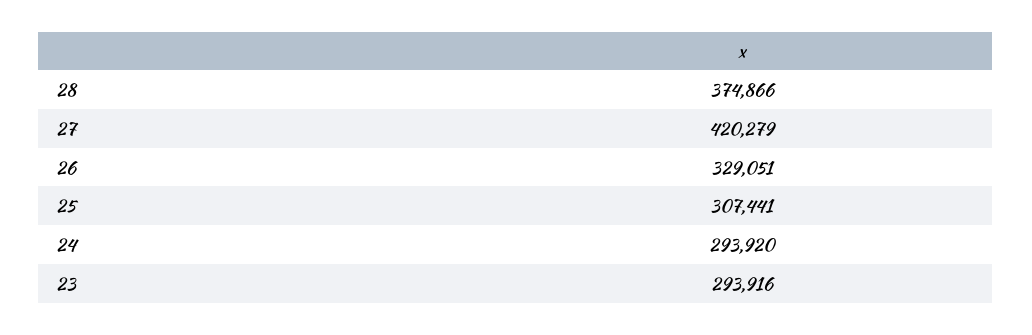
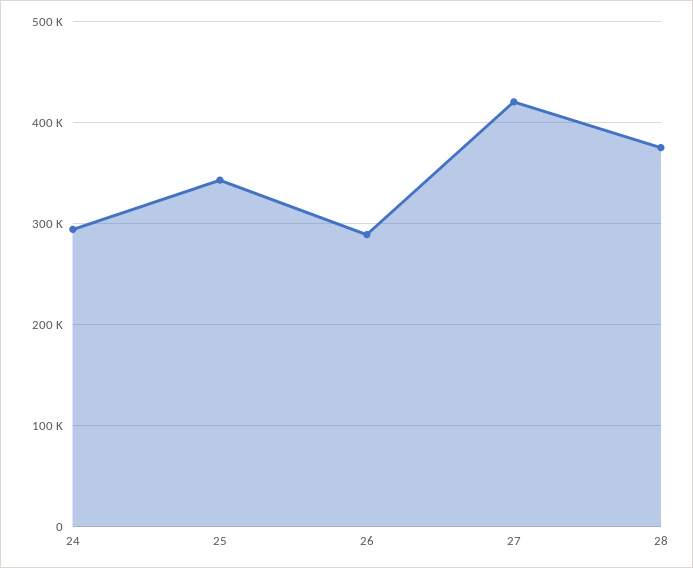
26: 329051 -> 290000
25: 307441 -> 340000
23: 293916 -> none

